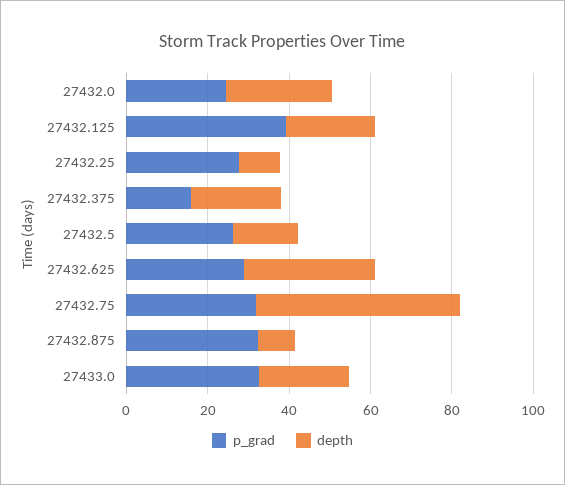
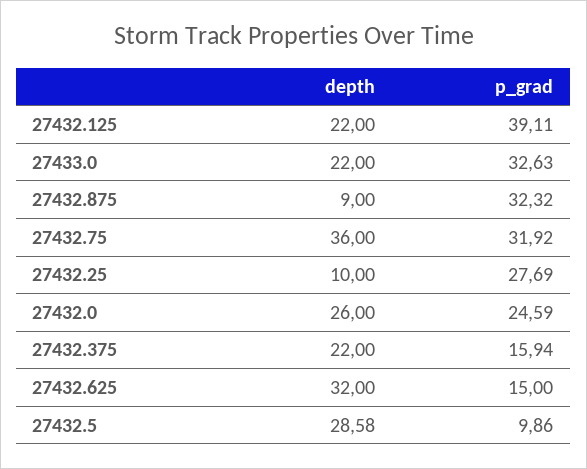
p_grad, 27432.5: 25 -> 9.86
depth, 27432.5: 15 -> 28.58
p_grad, 27432.625: 30 -> 15
depth, 27432.75: 50 -> 36

